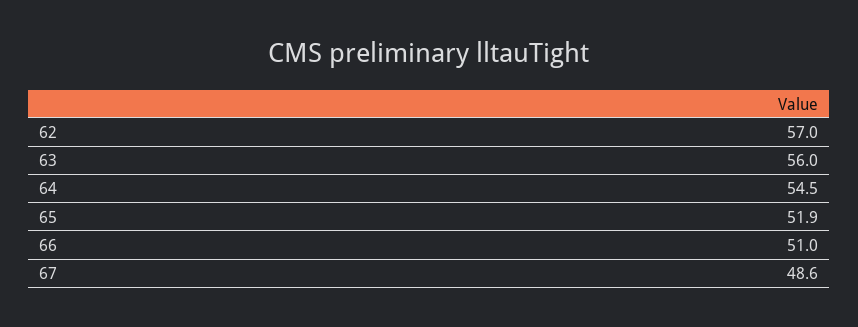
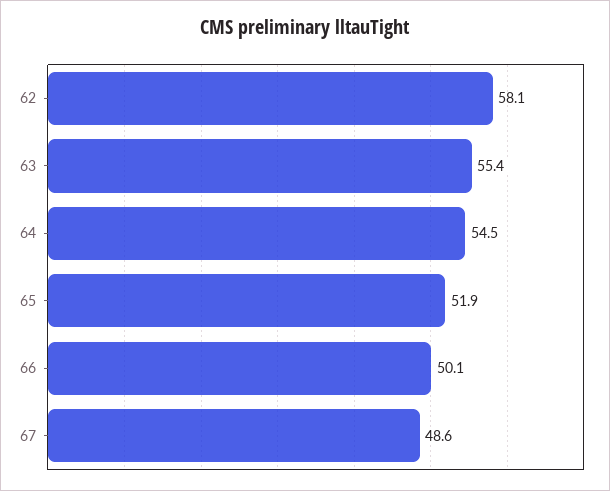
62: 57 -> 58.1
63: 56 -> 55.4
66: 51 -> 50.1

